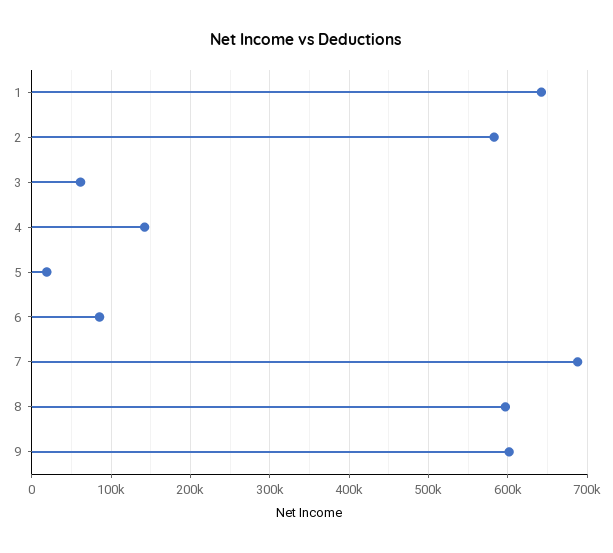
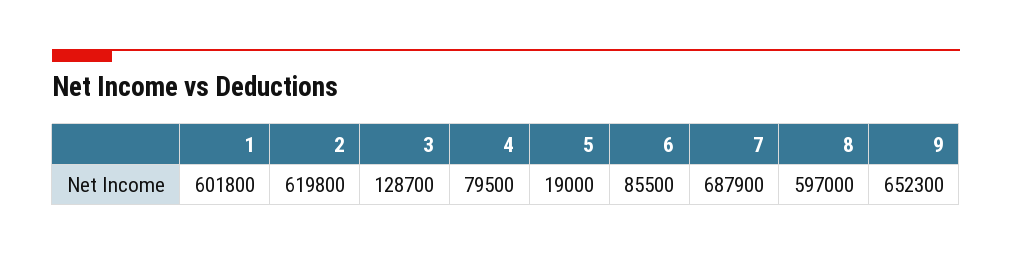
1: 640000 -> 601800
2: 580000 -> 619800
3: 60000 -> 128700
4: 140000 -> 79500
9: 600000 -> 652300

